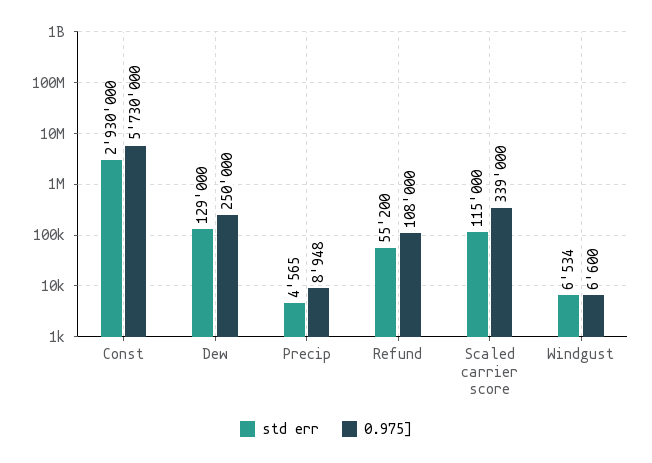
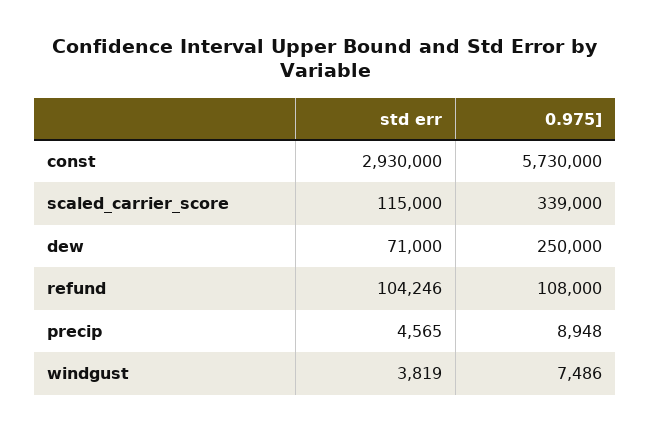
std err, Dew: 129000 -> 71000
std err, Refund: 55200 -> 104246
std err, Windgust: 6534 -> 3819
0.975], Windgust: 6600 -> 7486

